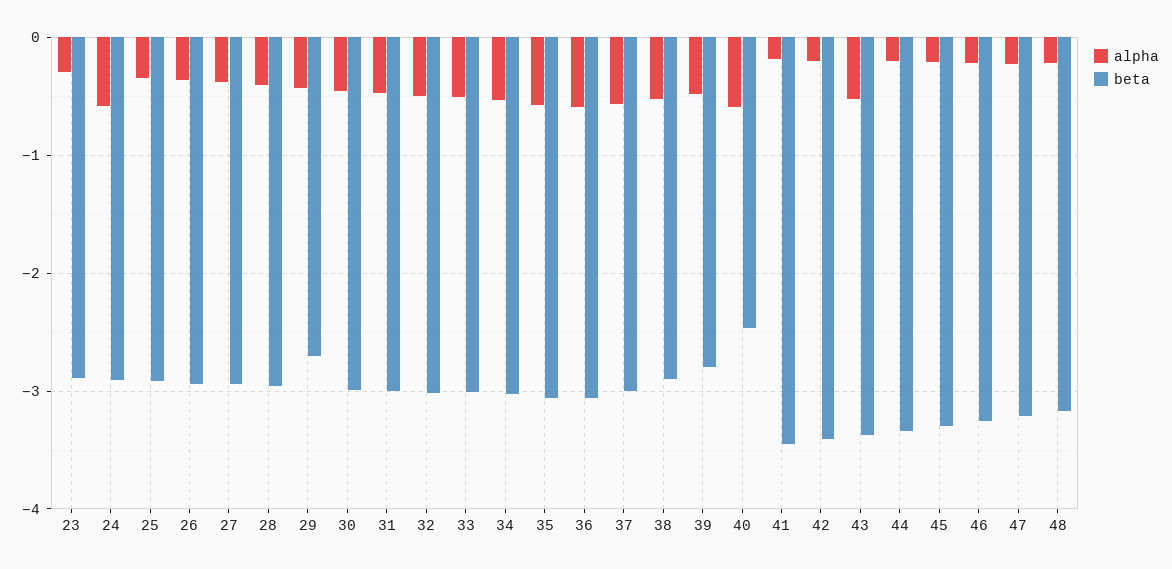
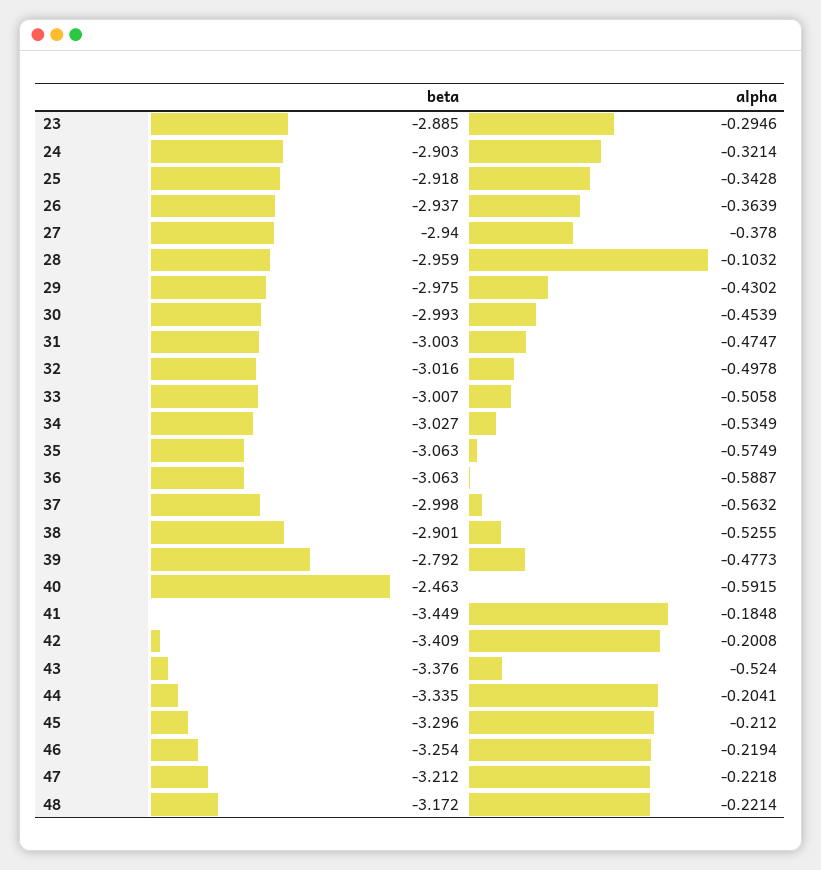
alpha, 24: -0.6 -> -0.3214
alpha, 28: -0.4 -> -0.1032
beta, 29: -2.7 -> -2.975

